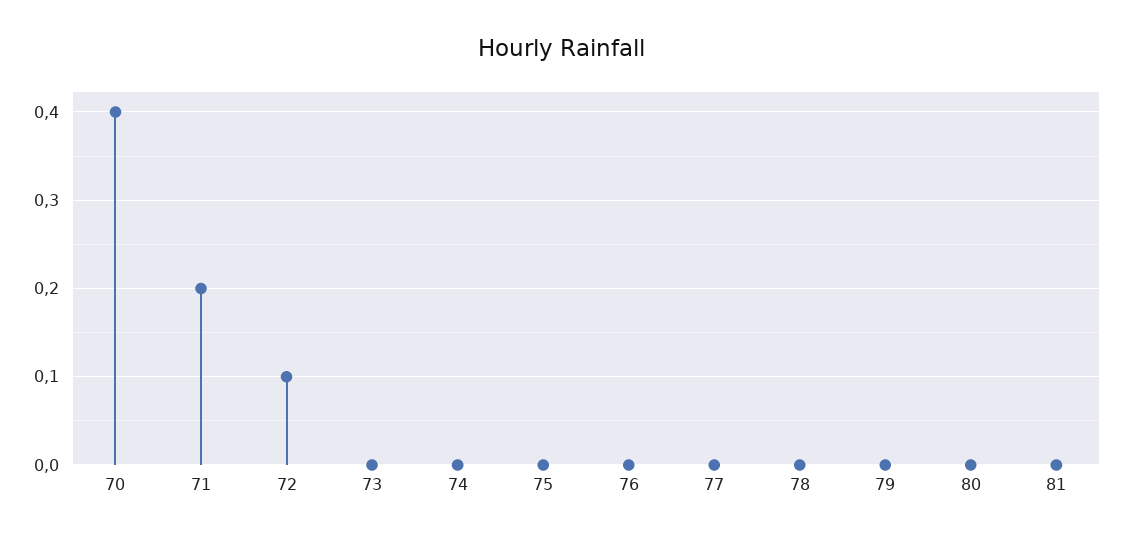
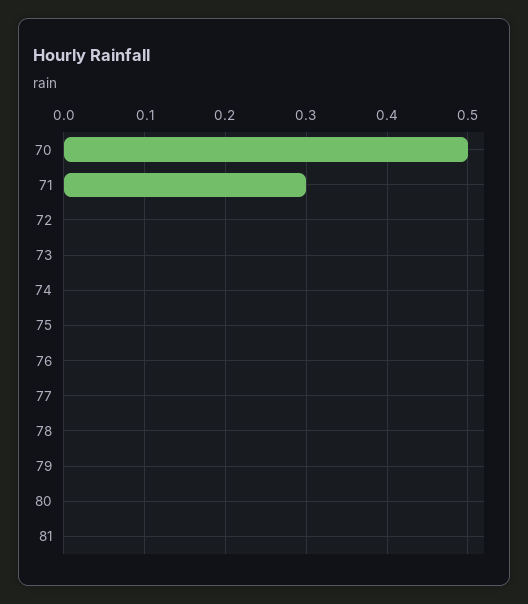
70: 0.4 -> 0.5
71: 0.2 -> 0.3
72: 0.1 -> 0

